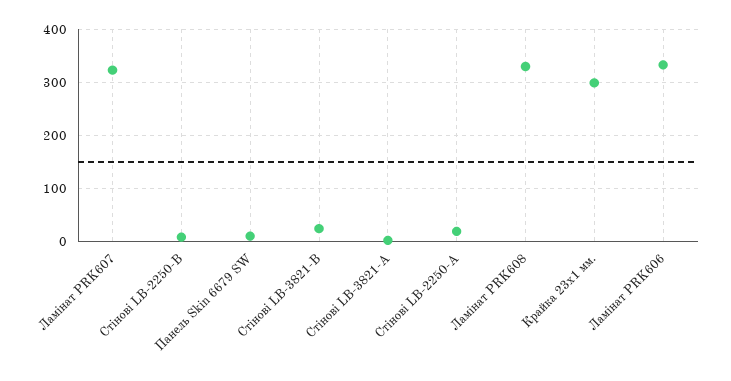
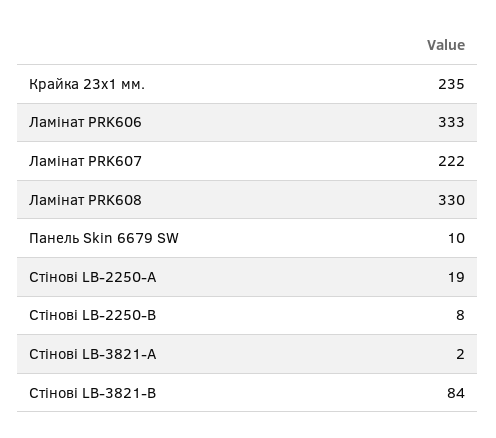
Ламінат PRK607: 320 -> 222
Стінові LB-3821-В: 20 -> 84
Крайка 23x1 мм.: 300 -> 235

